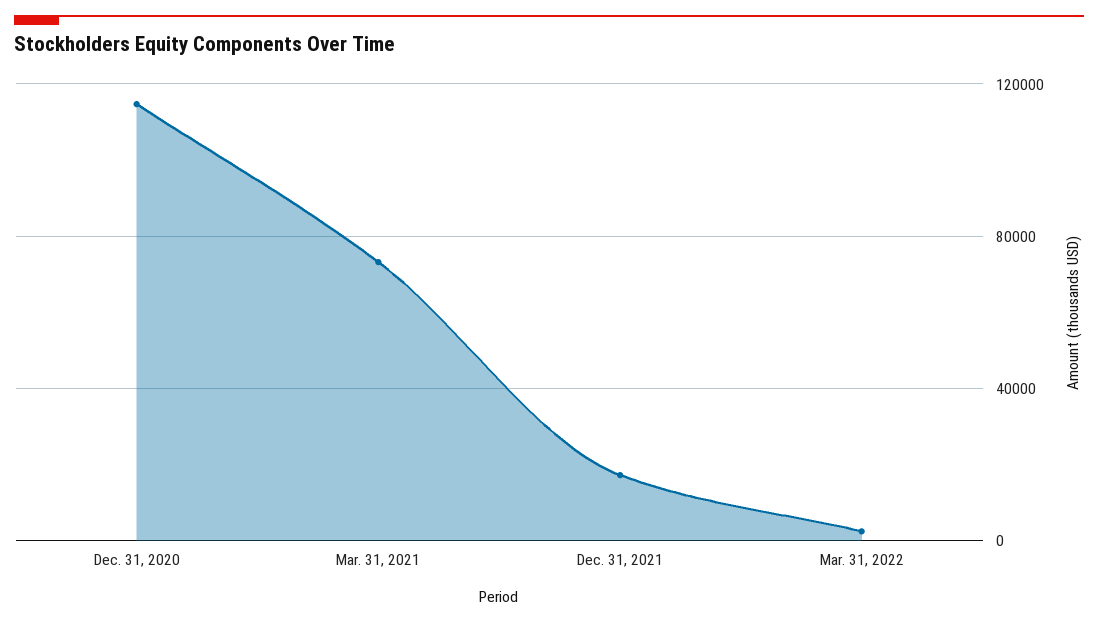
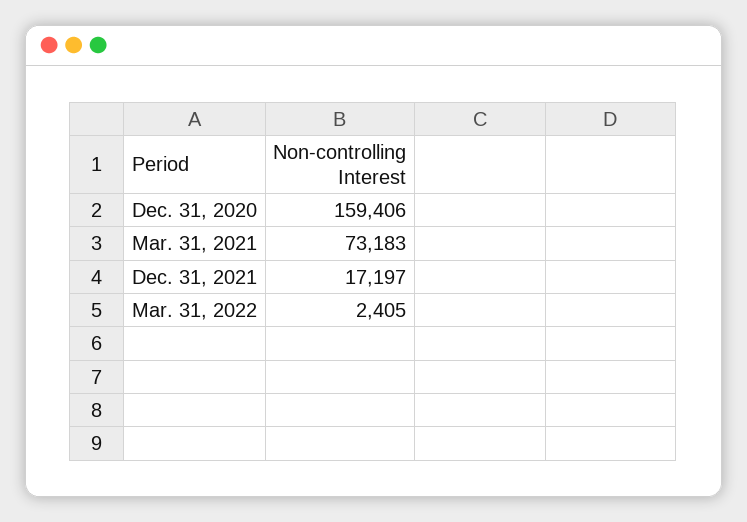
Dec. 31, 2020: 115000 -> 159406

